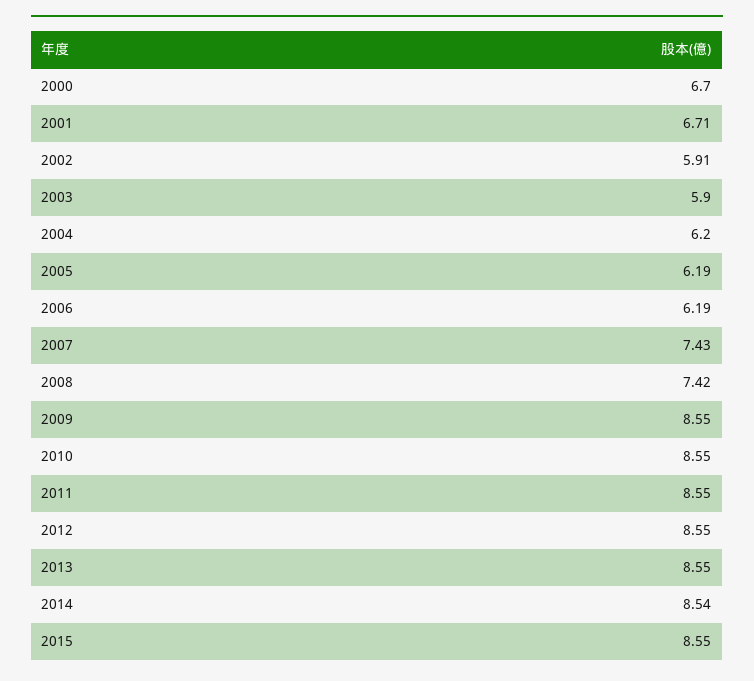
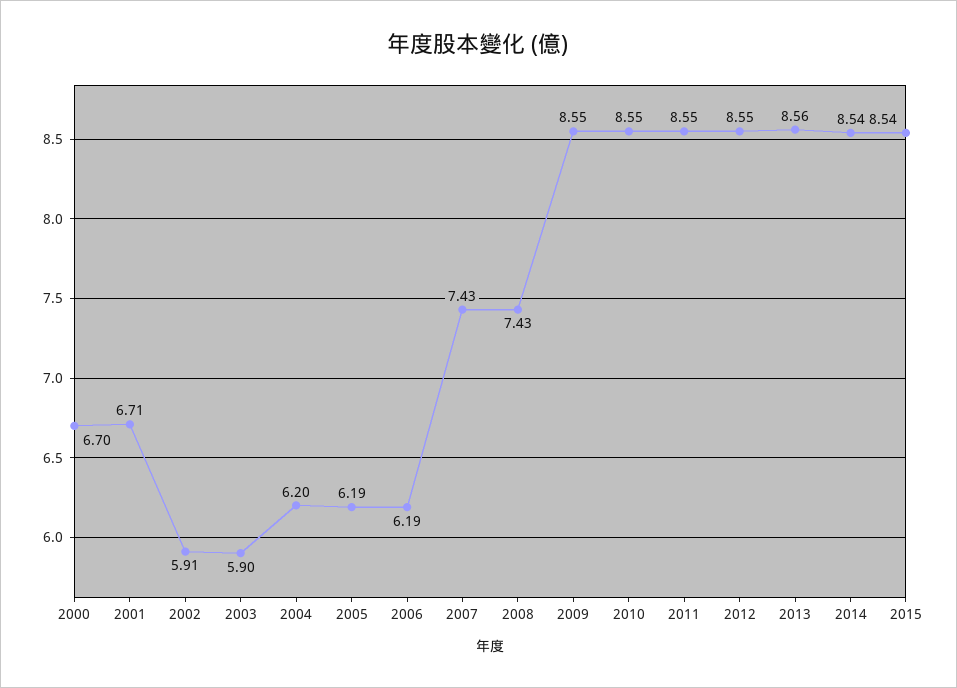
2008: 7.42 -> 7.43
2013: 8.55 -> 8.56
2015: 8.55 -> 8.54

